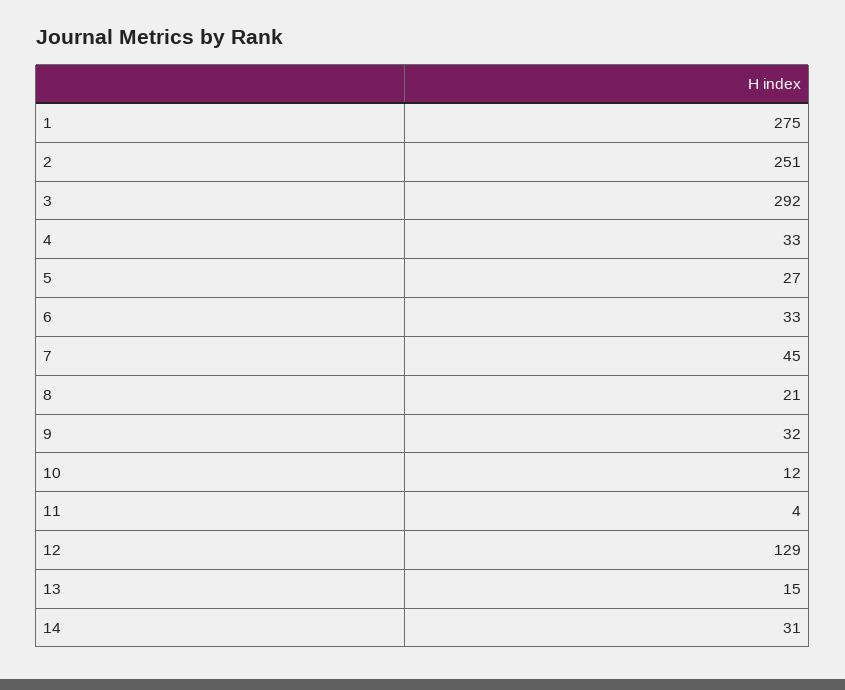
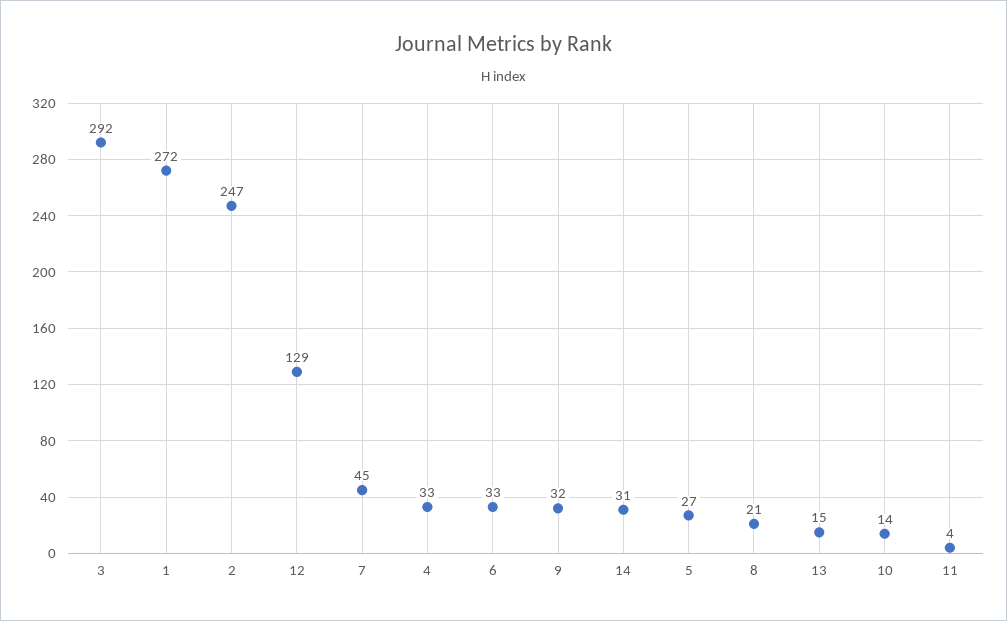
1: 275 -> 272
2: 251 -> 247
10: 12 -> 14

